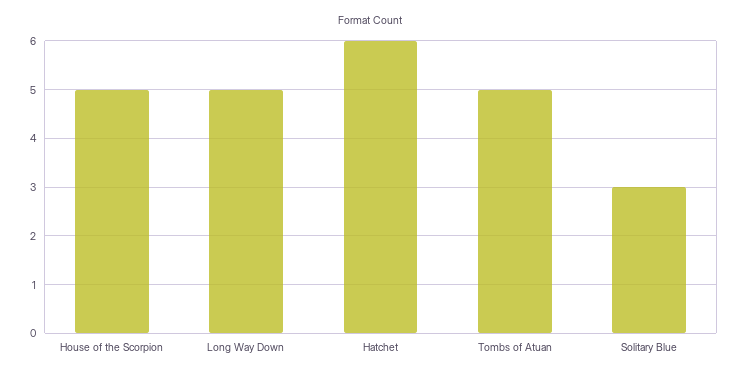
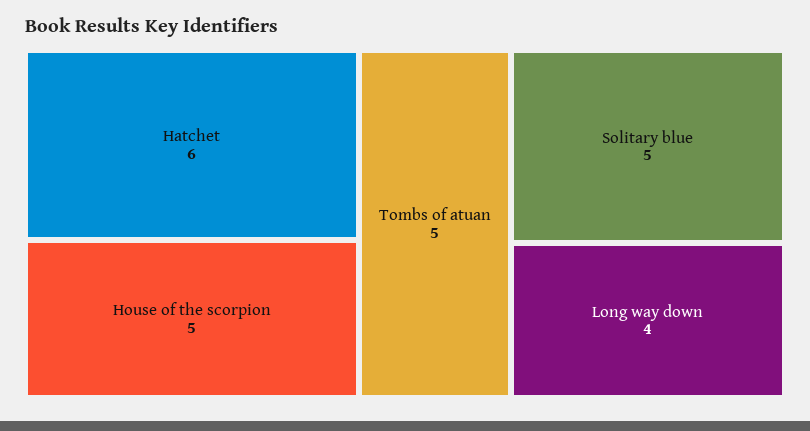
Long Way Down: 5 -> 4
Solitary Blue: 3 -> 5

